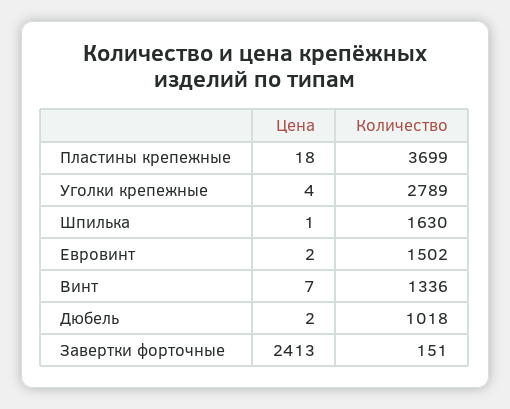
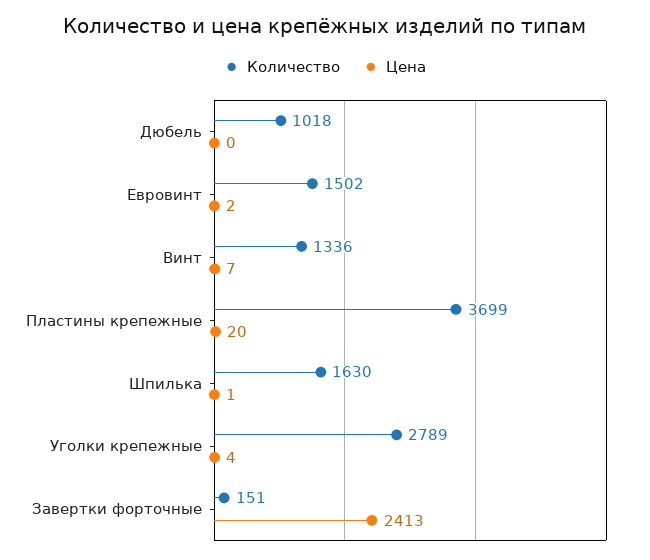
Цена, Пластины крепежные: 18 -> 20
Цена, Дюбель: 2 -> 0

